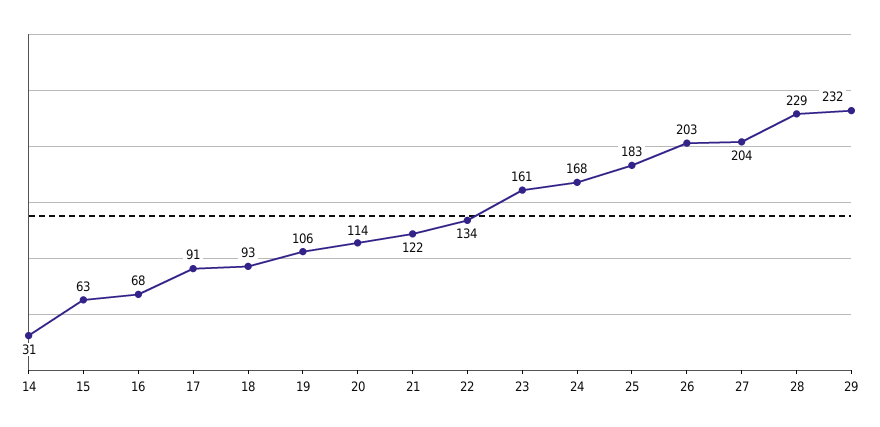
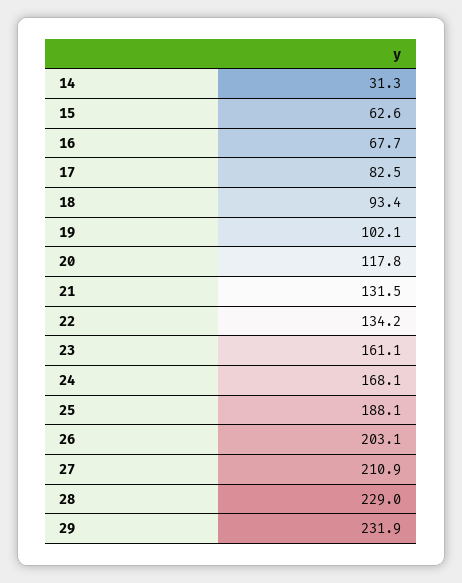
17: 91 -> 82.5
19: 106 -> 102.1
20: 114 -> 117.8
21: 122 -> 131.5
25: 183 -> 188.1
27: 204 -> 210.9

